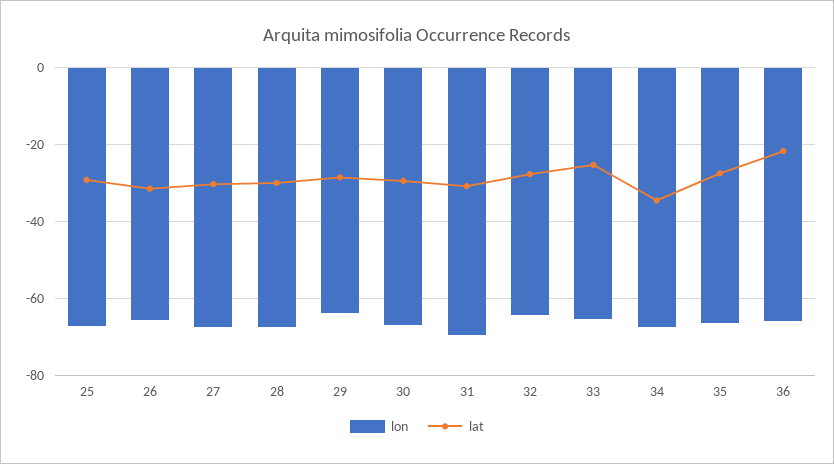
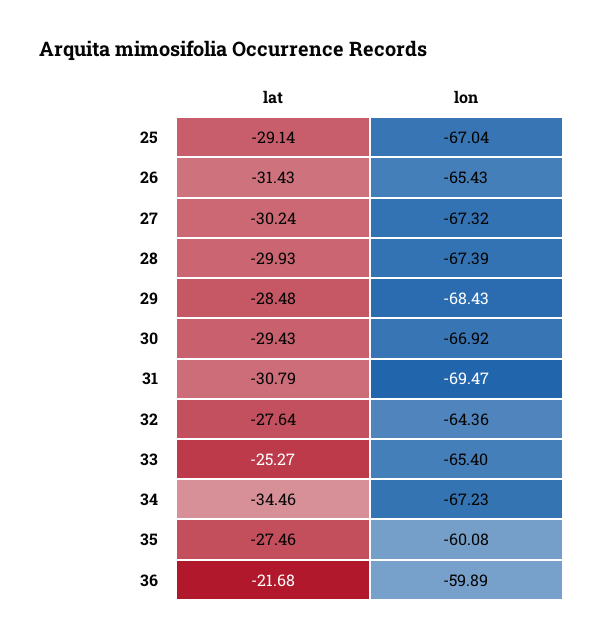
lon, 29: -64 -> -68.43
lon, 35: -66 -> -60.08
lon, 36: -66 -> -59.89

